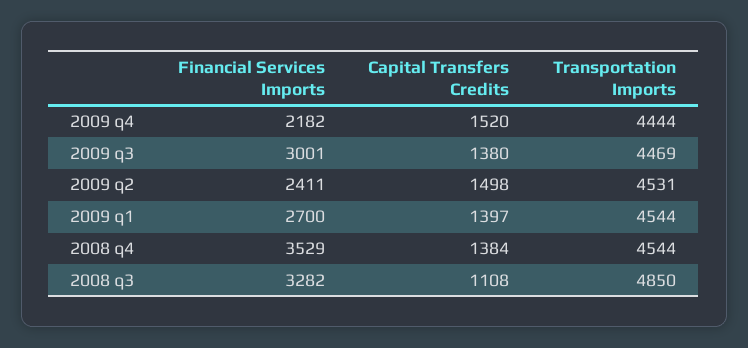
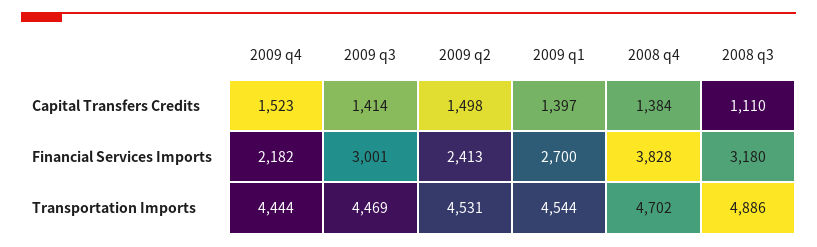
Capital Transfers Credits, 2009 q4: 1520 -> 1523
Capital Transfers Credits, 2009 q3: 1380 -> 1414
Financial Services Imports, 2009 q2: 2411 -> 2413
Financial Services Imports, 2008 q4: 3529 -> 3828
Transportation Imports, 2008 q4: 4544 -> 4702
Financial Services Imports, 2008 q3: 3282 -> 3180
Capital Transfers Credits, 2008 q3: 1108 -> 1110
Transportation Imports, 2008 q3: 4850 -> 4886

